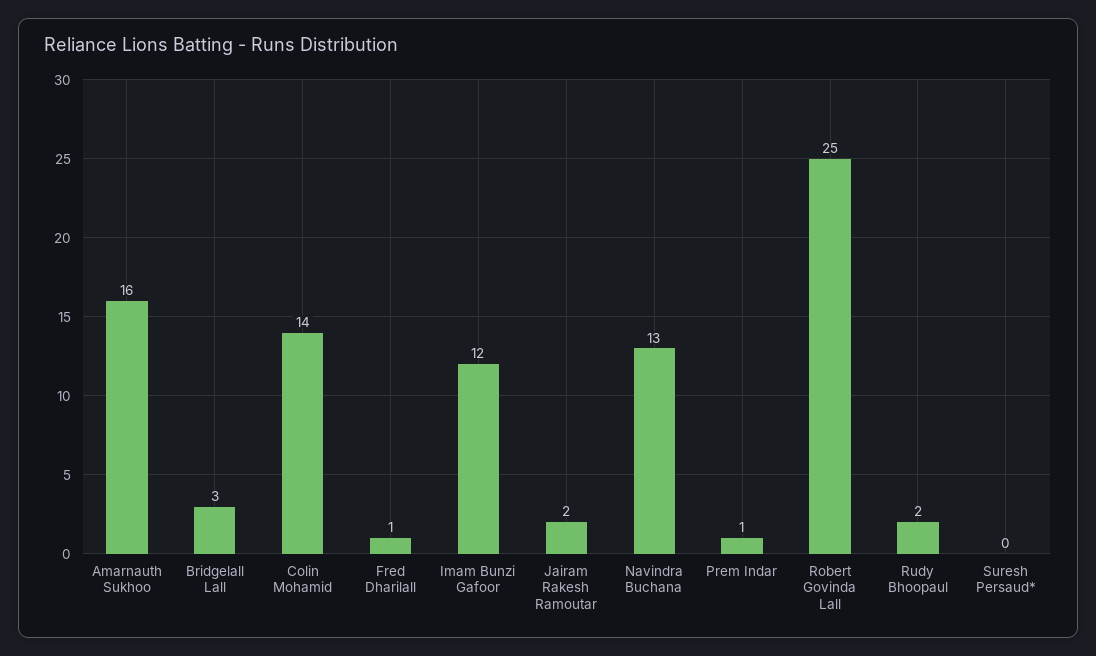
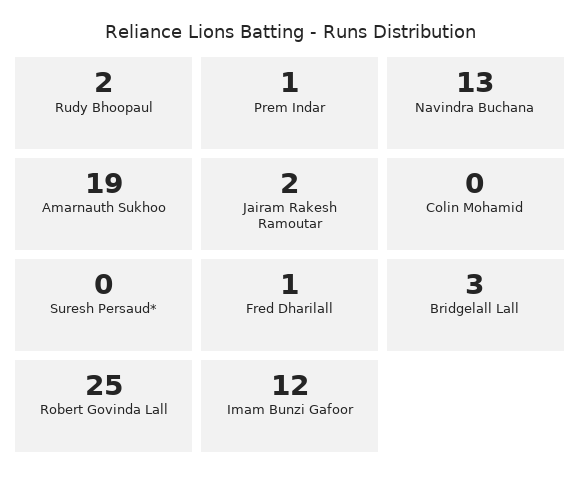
Amarnauth Sukhoo: 16 -> 19
Colin Mohamid: 14 -> 0

